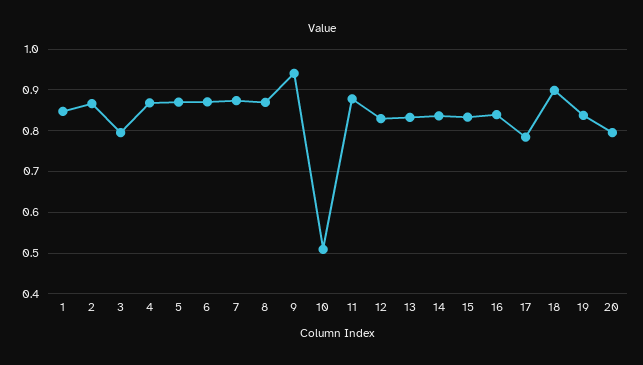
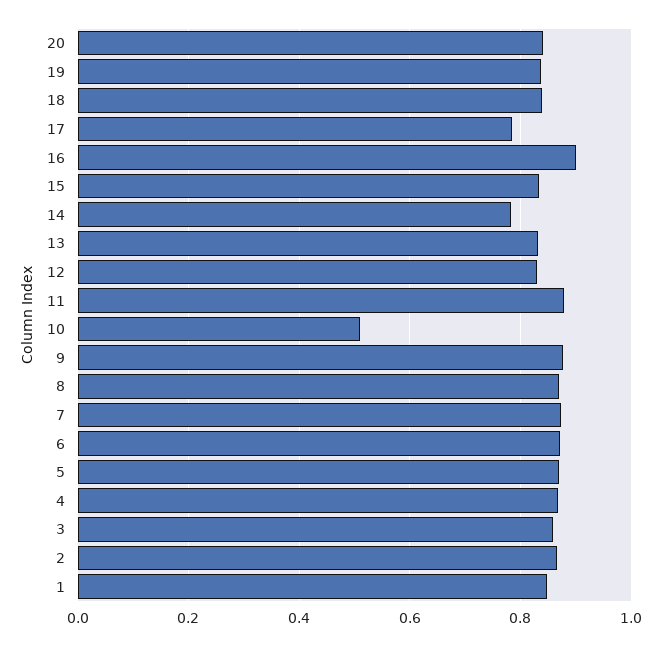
3: 0.8 -> 0.86
9: 0.94 -> 0.88
14: 0.84 -> 0.78
16: 0.84 -> 0.9
18: 0.9 -> 0.84
20: 0.8 -> 0.84

